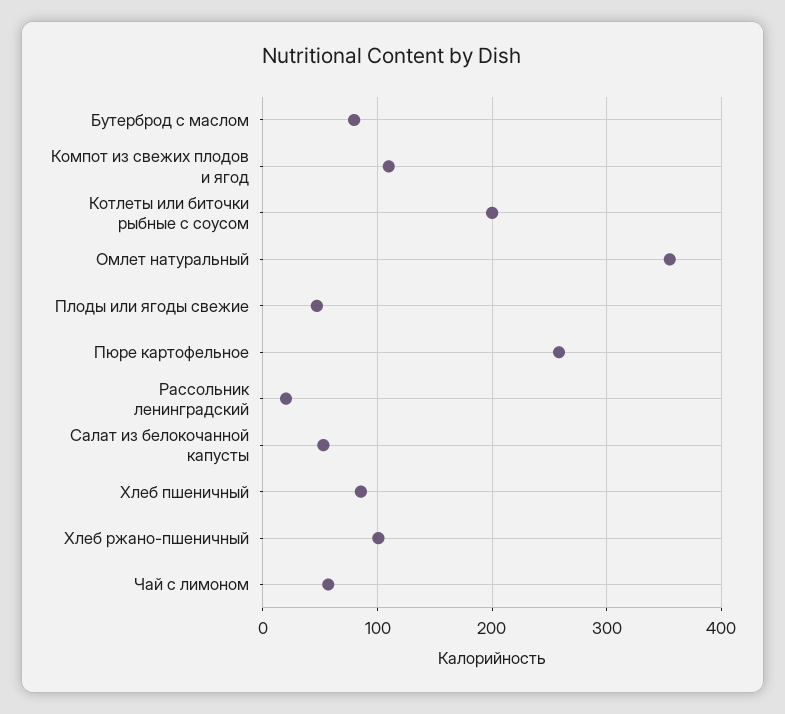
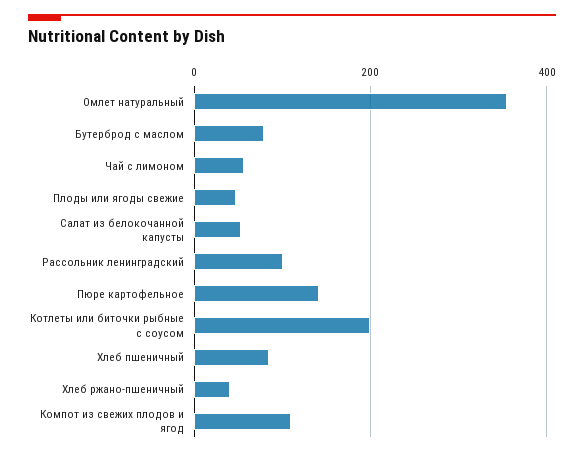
Пюре картофельное: 260 -> 140
Рассольник ленинградский: 20 -> 100
Хлеб ржано-пшеничный: 100 -> 40

